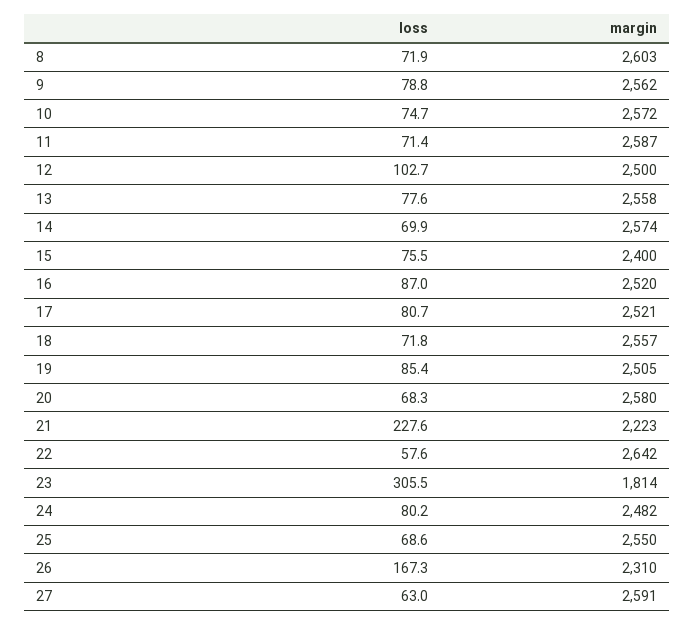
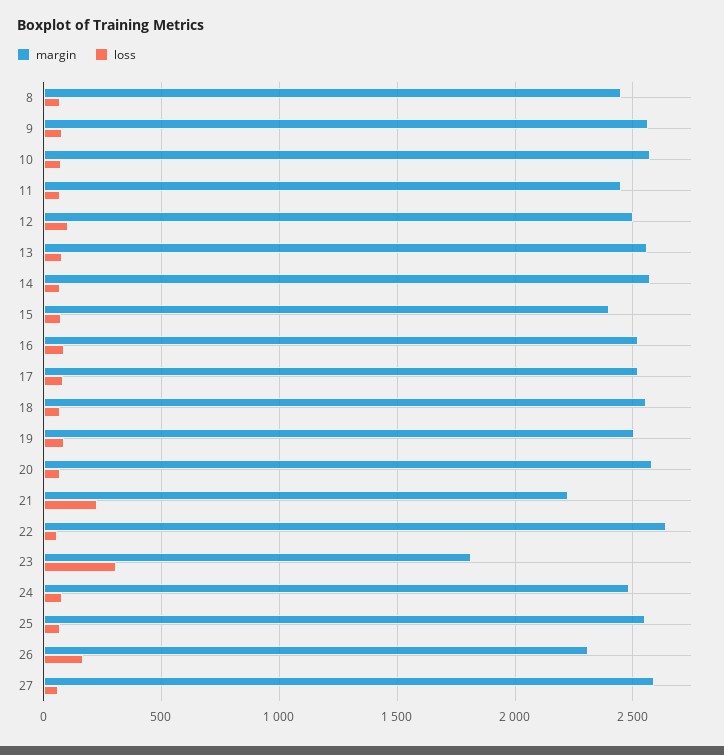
margin, 8: 2603 -> 2450
margin, 11: 2587 -> 2450

